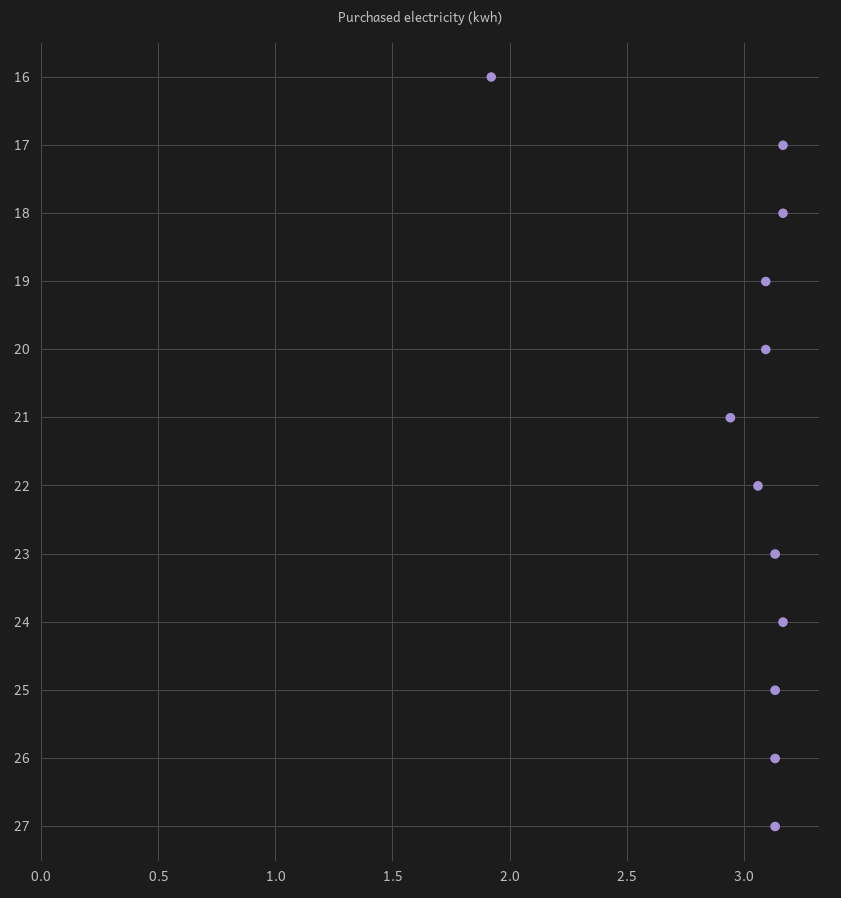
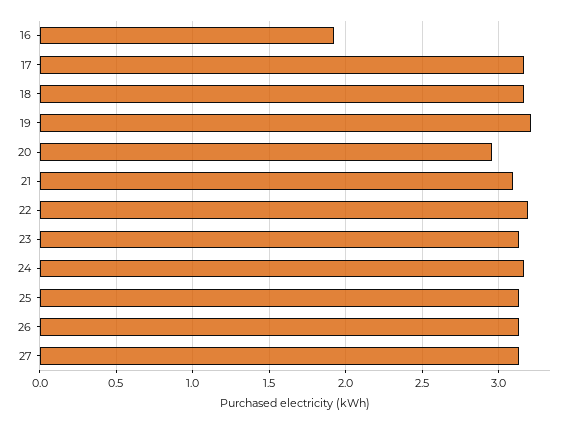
19: 3.1 -> 3.2
20: 3.1 -> 2.95
21: 2.95 -> 3.1
22: 3.05 -> 3.2

